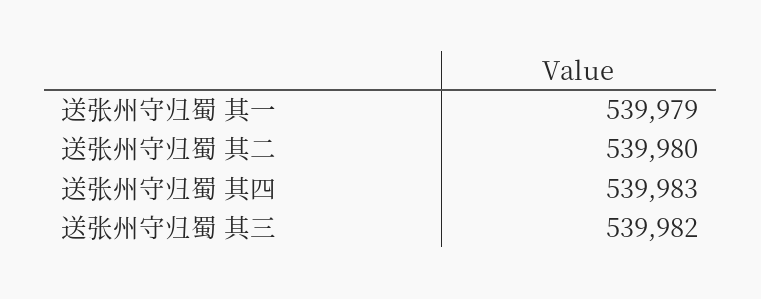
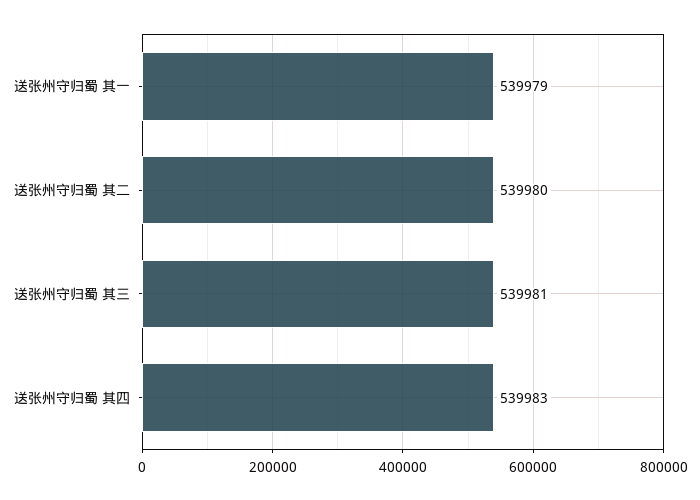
送张州守归蜀 其三: 539982 -> 539981

